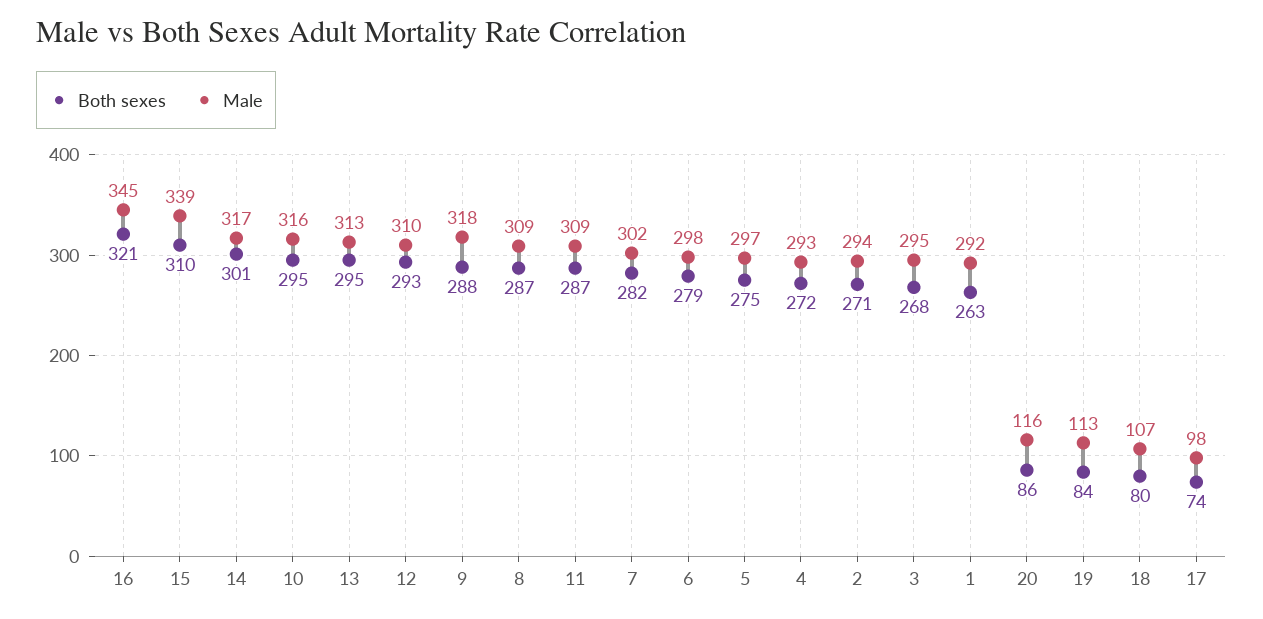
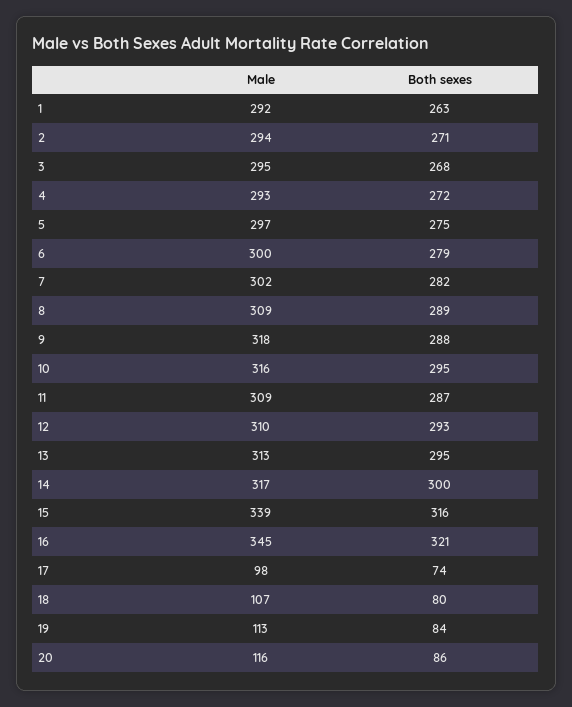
Both sexes, 15: 310 -> 316
Both sexes, 14: 301 -> 300
Both sexes, 8: 287 -> 289
Male, 6: 298 -> 300

